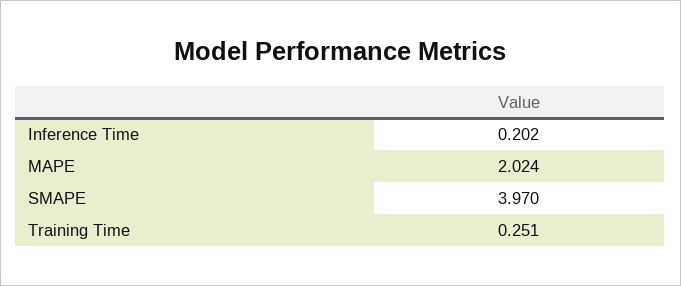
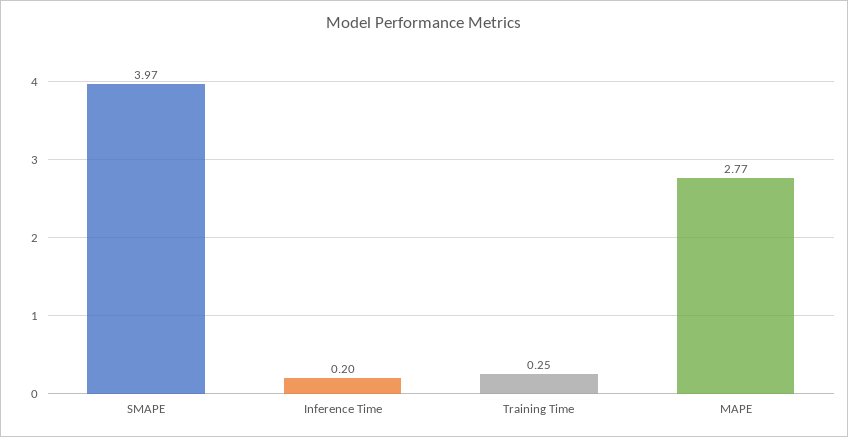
MAPE: 2.024 -> 2.77

